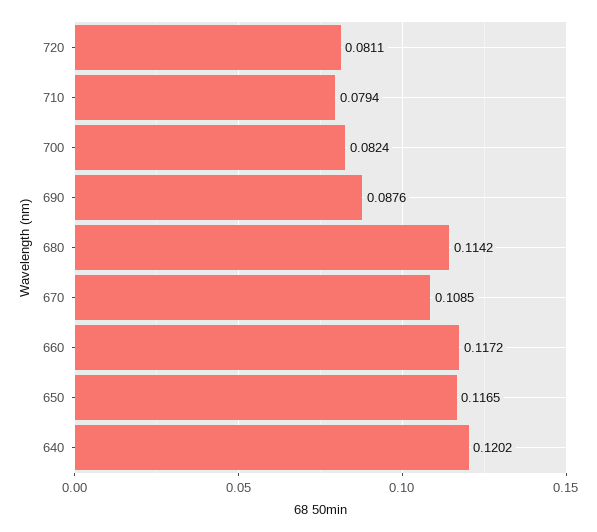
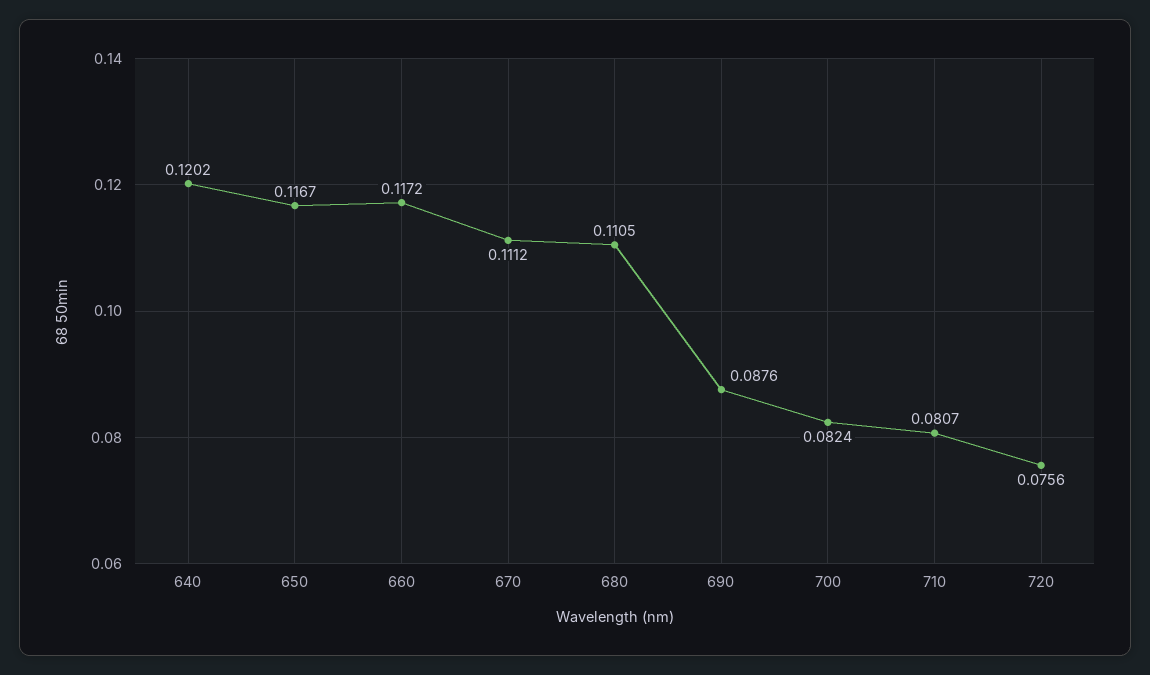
720: 0.0811 -> 0.0756
710: 0.0794 -> 0.0807
680: 0.1142 -> 0.1105
670: 0.1085 -> 0.1112
650: 0.1165 -> 0.1167

